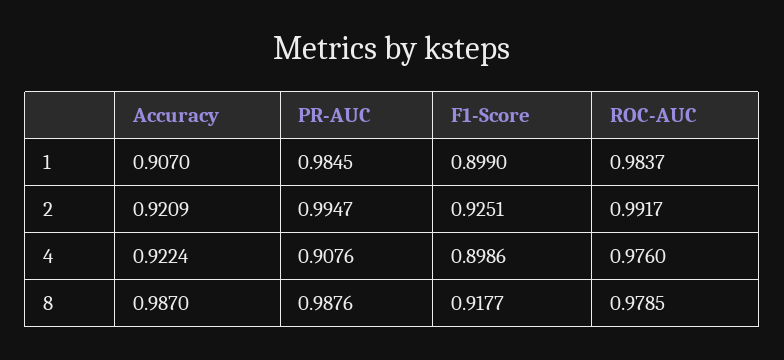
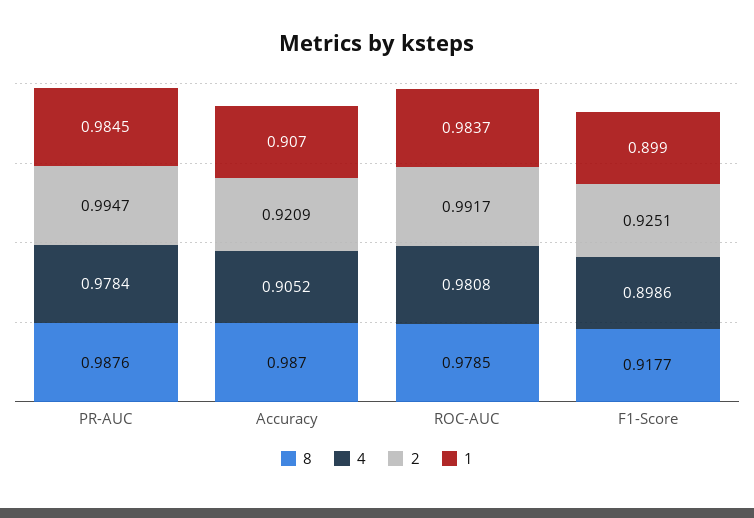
4, Accuracy: 0.9224 -> 0.9052
4, PR-AUC: 0.9076 -> 0.9784
4, ROC-AUC: 0.976 -> 0.9808

